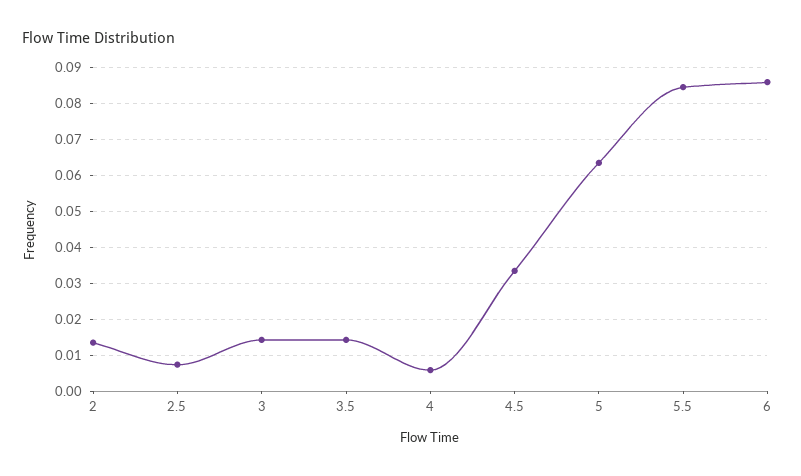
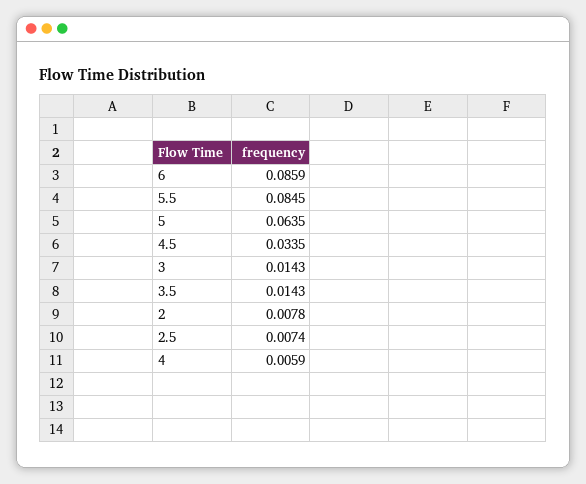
2: 0.014 -> 0.0078

